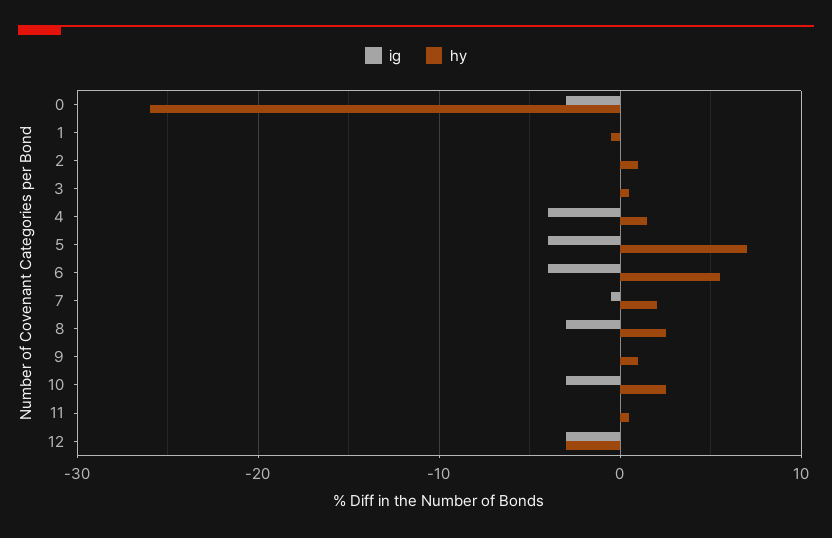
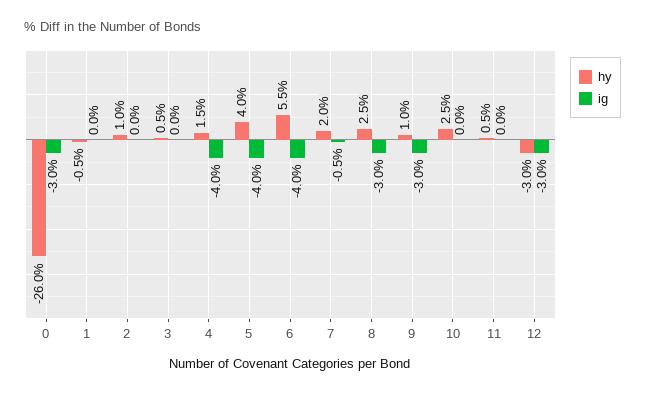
hy, 5: 7 -> 4
ig, 9: 0 -> -3
ig, 10: -3 -> 0

